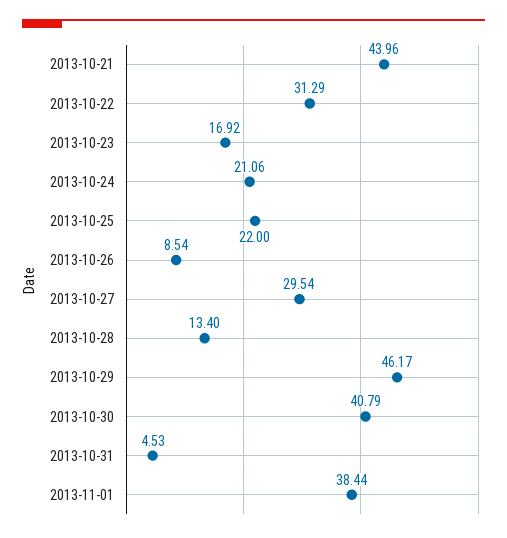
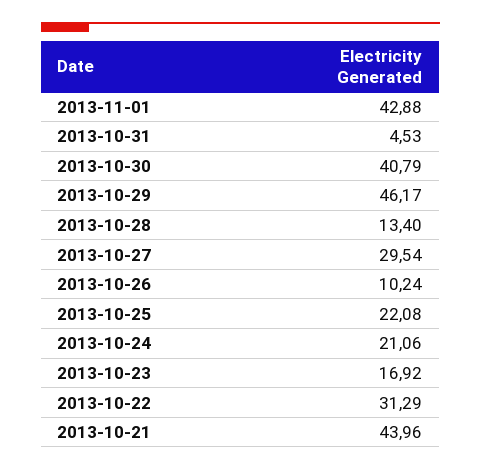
2013-10-25: 22 -> 22.08
2013-10-26: 8.54 -> 10.24
2013-11-01: 38.44 -> 42.88

